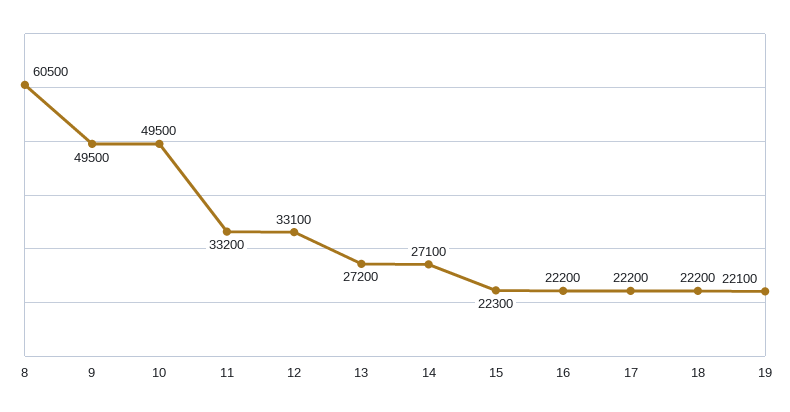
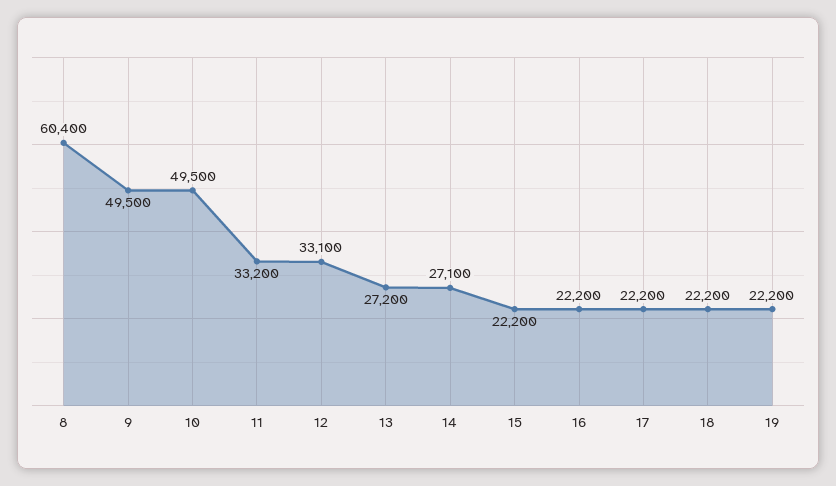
8: 60500 -> 60400
15: 22300 -> 22200
19: 22100 -> 22200

